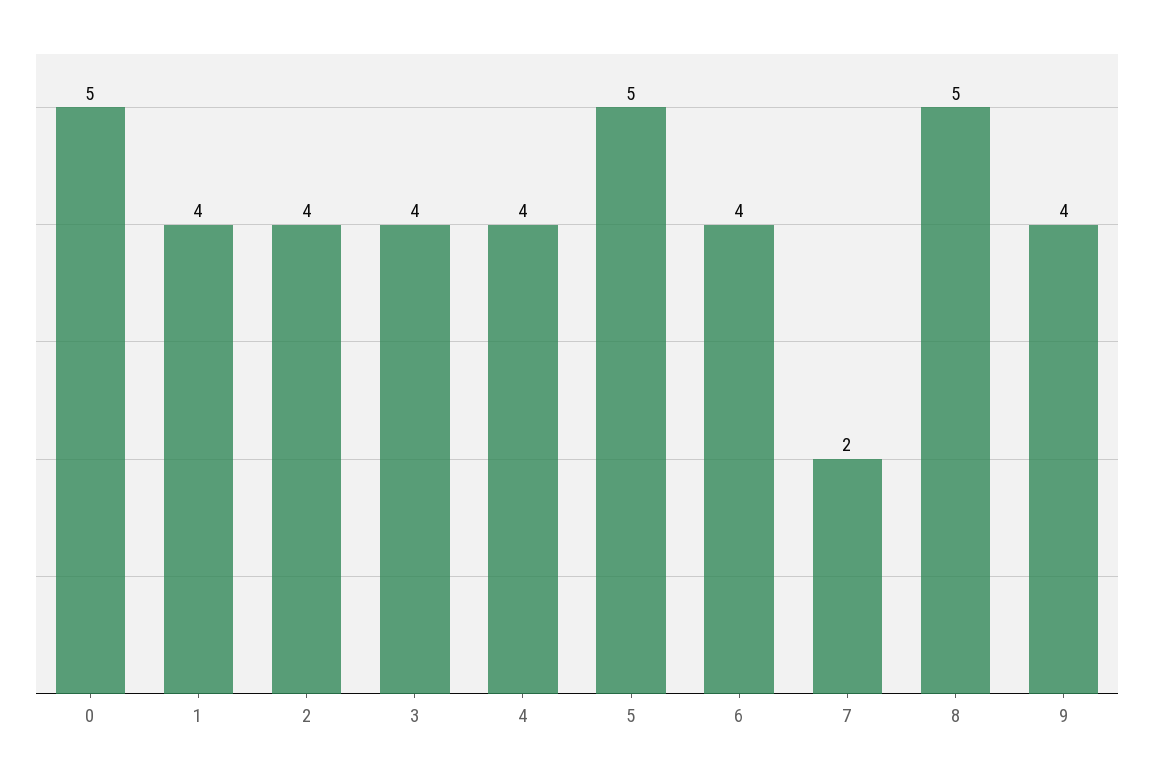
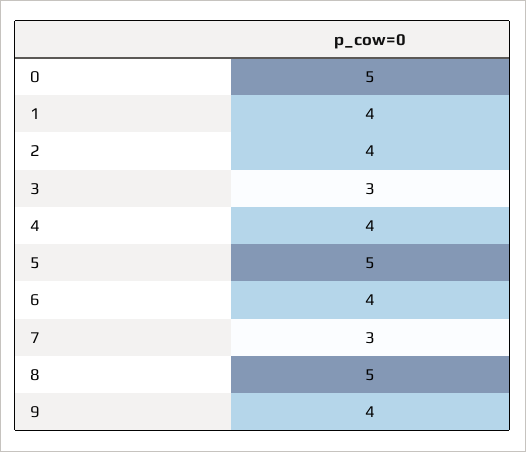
3: 4 -> 3
7: 2 -> 3

